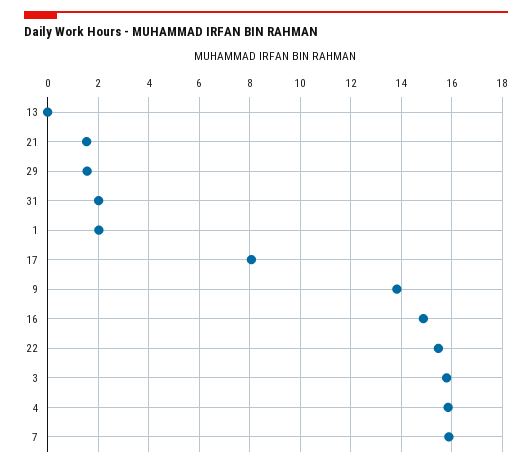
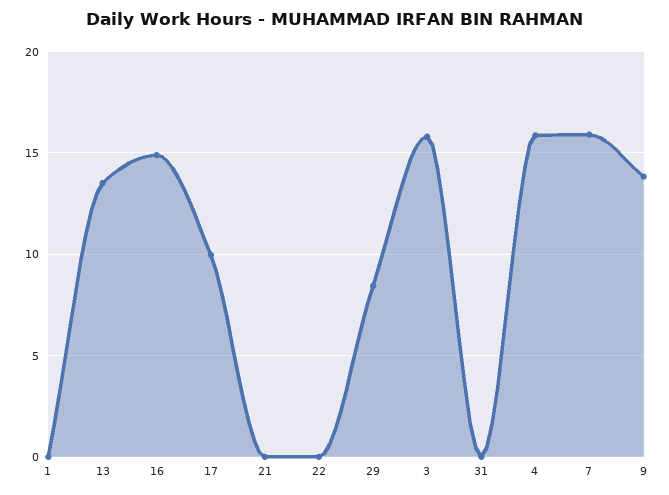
13: 0 -> 13.5
21: 1.5 -> 0
29: 1.5 -> 8.5
31: 2 -> 0
1: 2 -> 0
17: 8 -> 10
22: 15.5 -> 0

